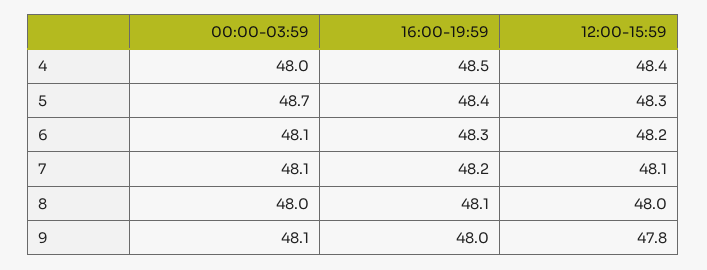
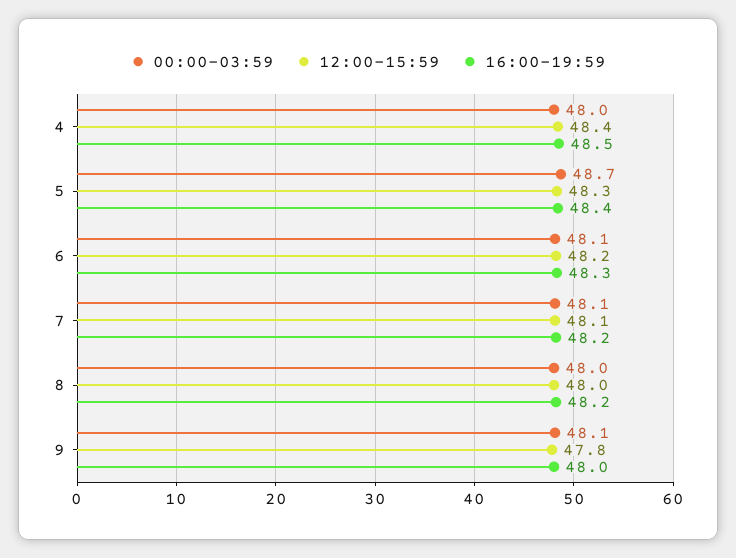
16:00-19:59, 8: 48.1 -> 48.2

